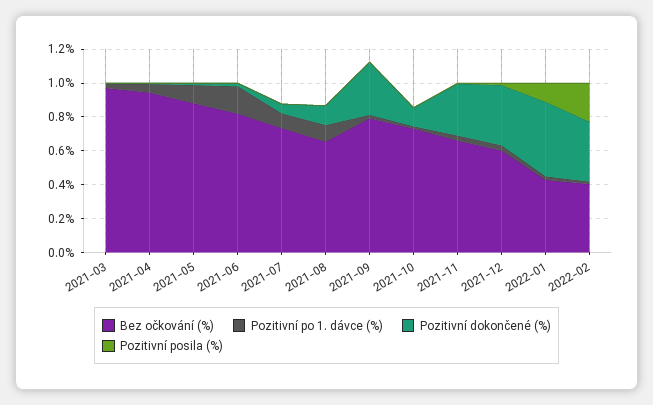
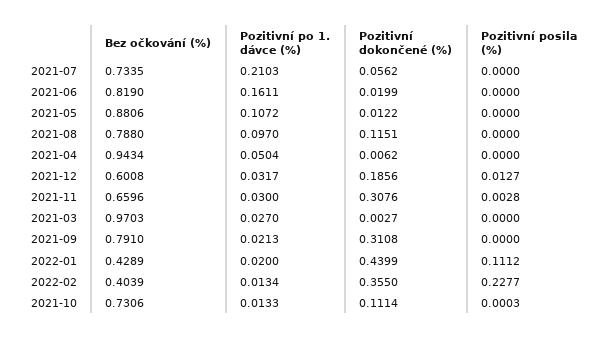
Pozitivní po 1. dávce (%), 2021-07: 0.1 -> 0.2103
Bez očkování (%), 2021-08: 0.65 -> 0.788
Pozitivní dokončené (%), 2021-12: 0.35 -> 0.1856

